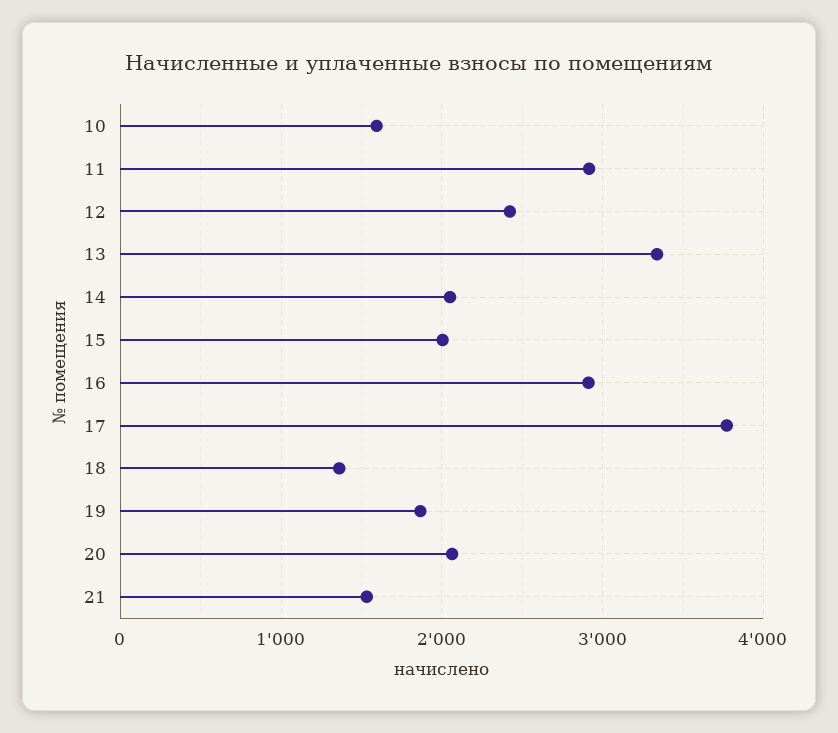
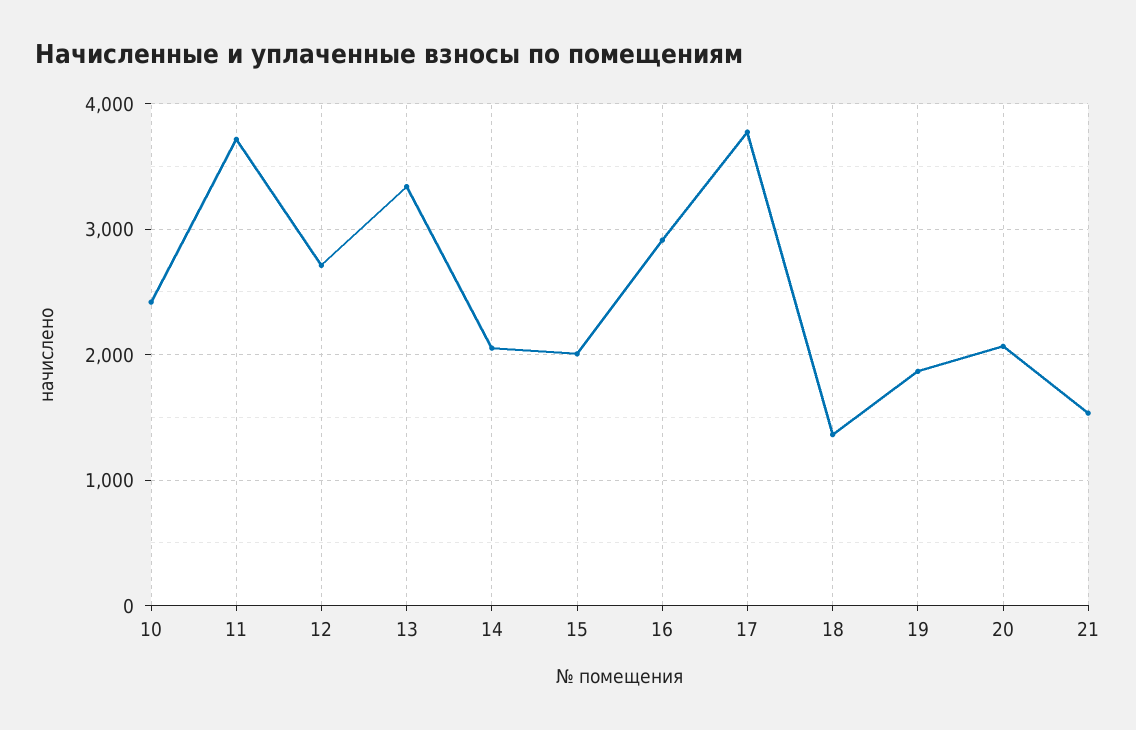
10: 1600 -> 2400
11: 2900 -> 3700
12: 2400 -> 2700

